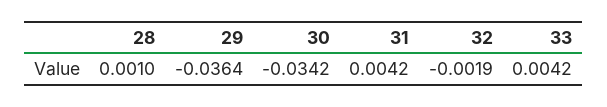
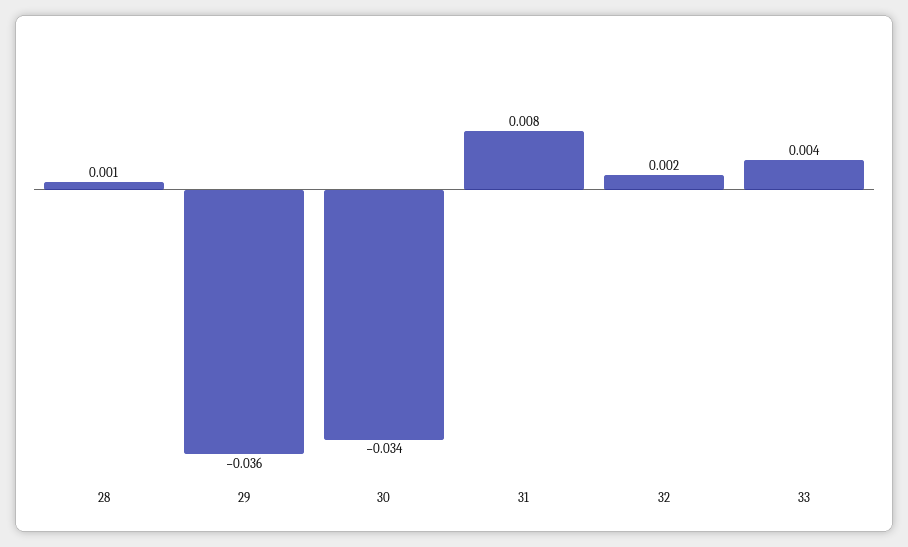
31: 0.0042 -> 0.008
32: -0.0019 -> 0.002

